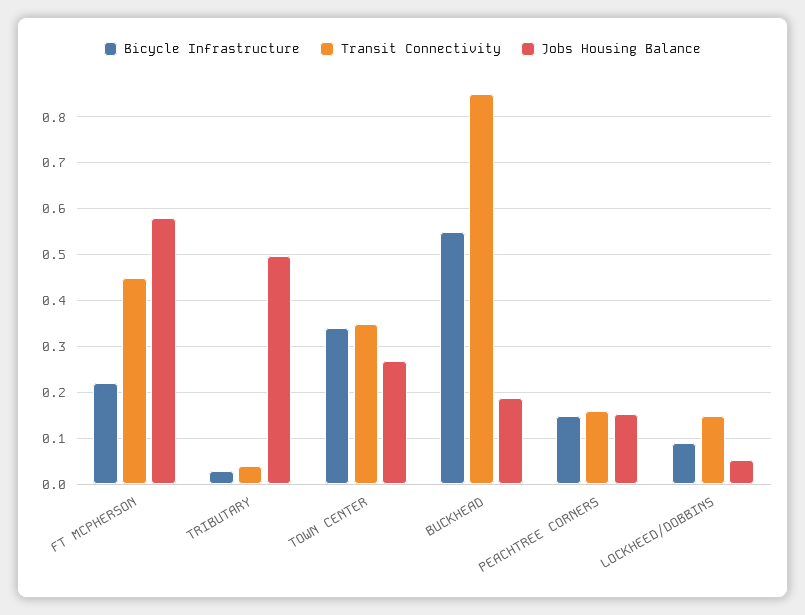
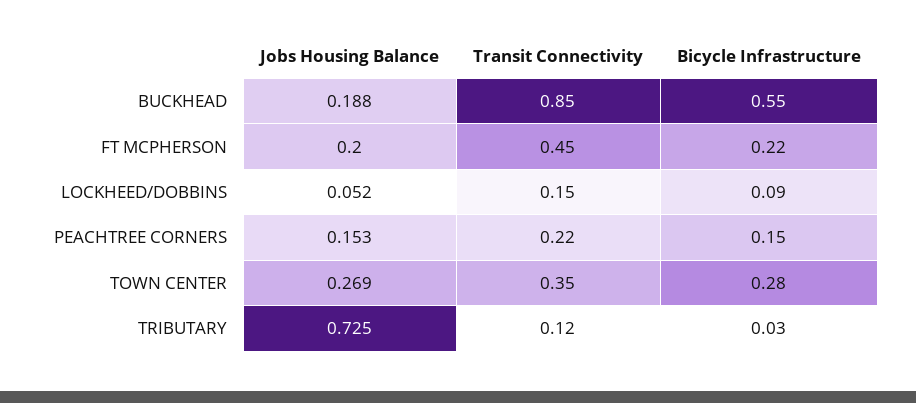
Jobs Housing Balance, FT MCPHERSON: 0.58 -> 0.2
Transit Connectivity, TRIBUTARY: 0.04 -> 0.12
Jobs Housing Balance, TRIBUTARY: 0.5 -> 0.725
Bicycle Infrastructure, TOWN CENTER: 0.34 -> 0.28
Transit Connectivity, PEACHTREE CORNERS: 0.16 -> 0.22

